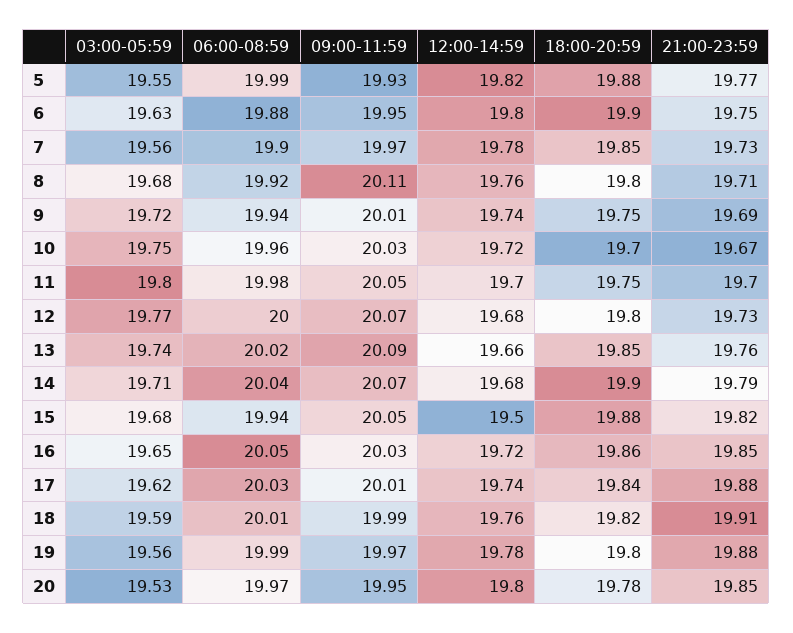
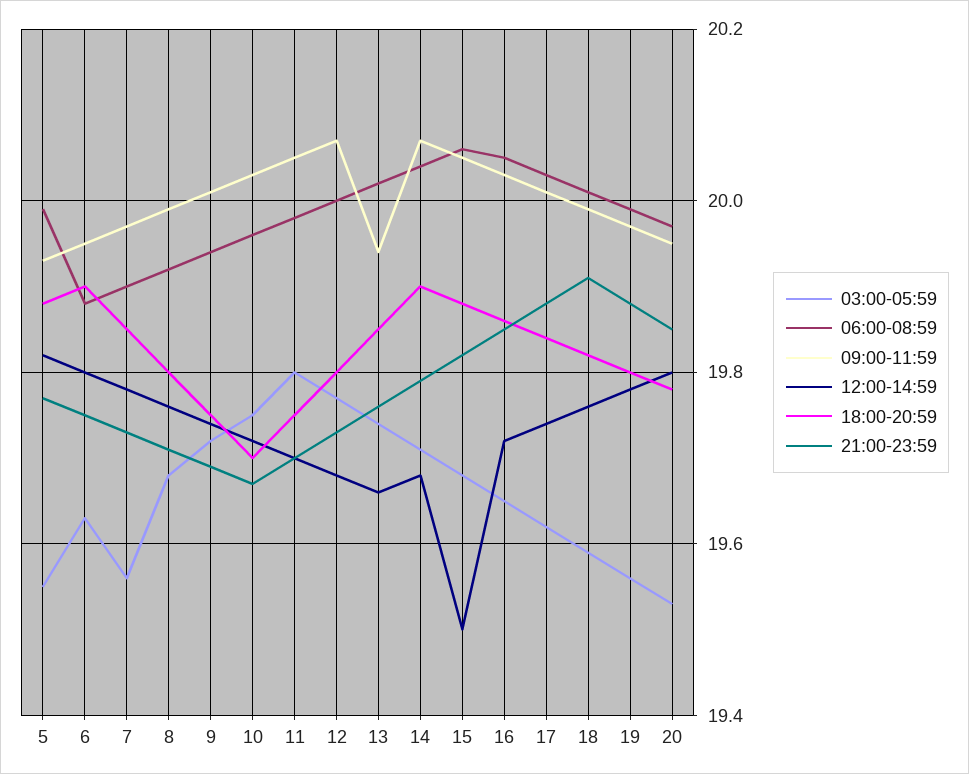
09:00-11:59, 8: 20.11 -> 20
09:00-11:59, 13: 20.09 -> 19.95
06:00-08:59, 15: 19.94 -> 20.05

